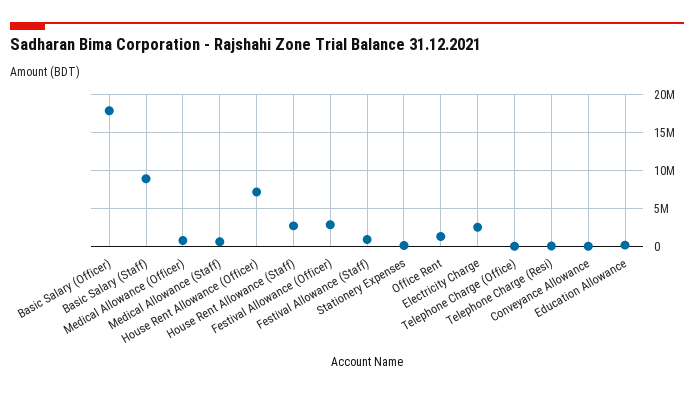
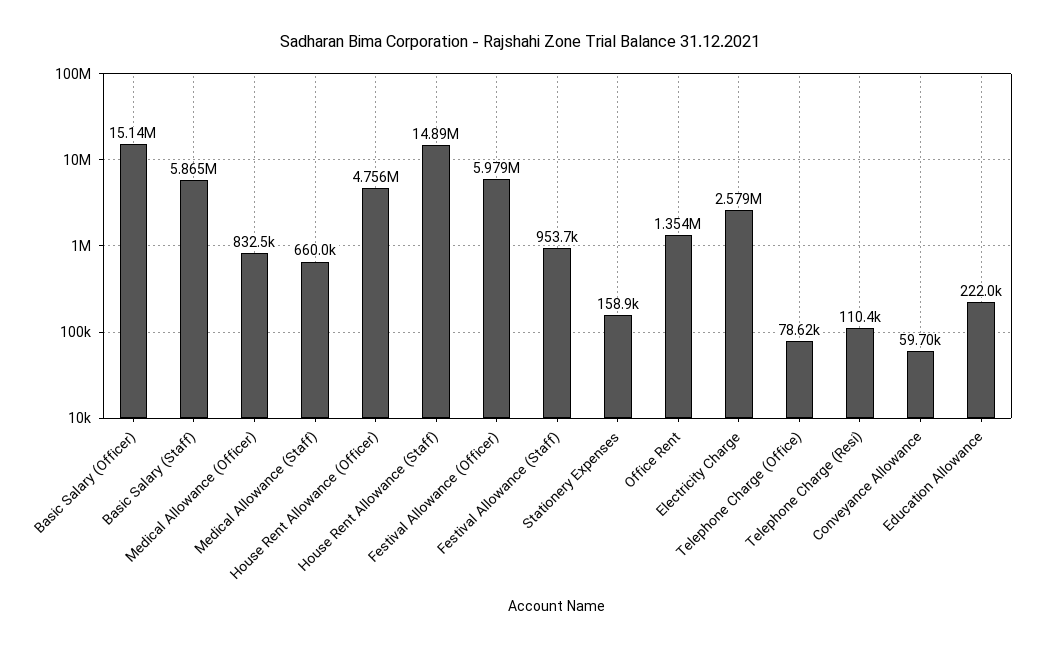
Basic Salary (Officer): 18000000 -> 15140000
Basic Salary (Staff): 9000000 -> 5865000
House Rent Allowance (Officer): 7000000 -> 4756000
House Rent Allowance (Staff): 3000000 -> 14890000
Festival Allowance (Officer): 3000000 -> 5979000

